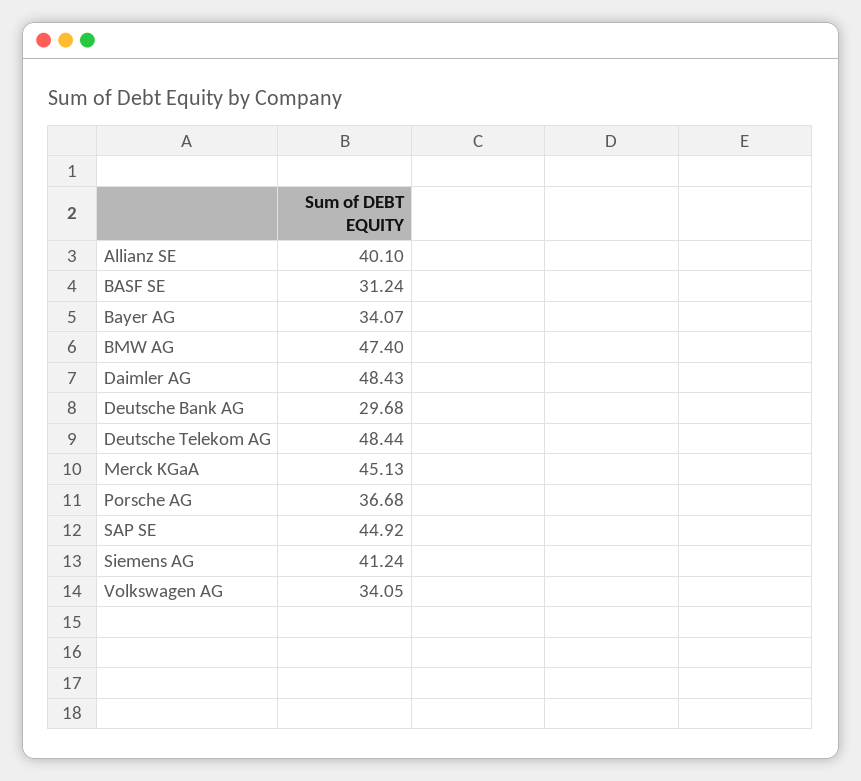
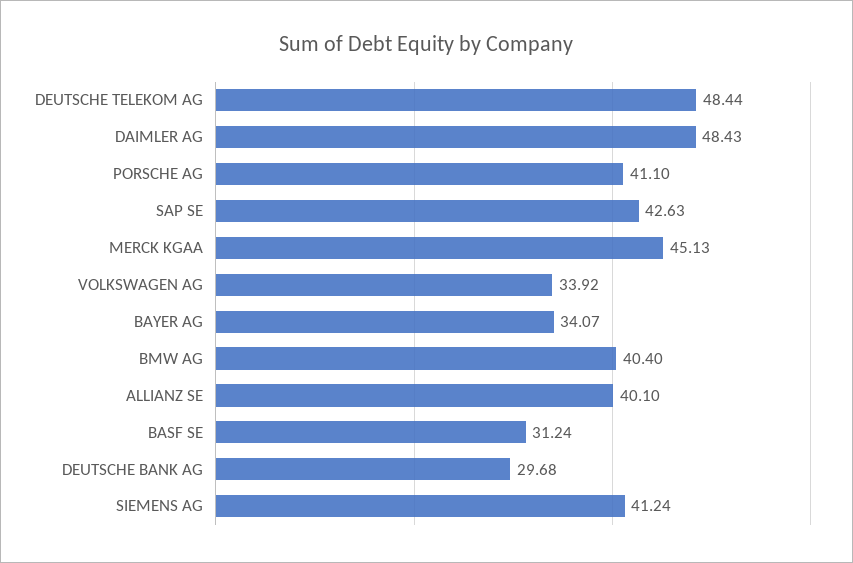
BMW AG: 47.4 -> 40.4
Porsche AG: 36.68 -> 41.1
SAP SE: 44.92 -> 42.63
Volkswagen AG: 34.05 -> 33.92

